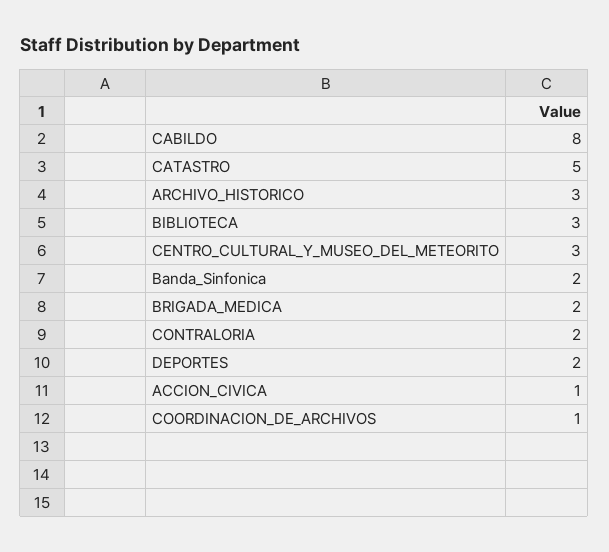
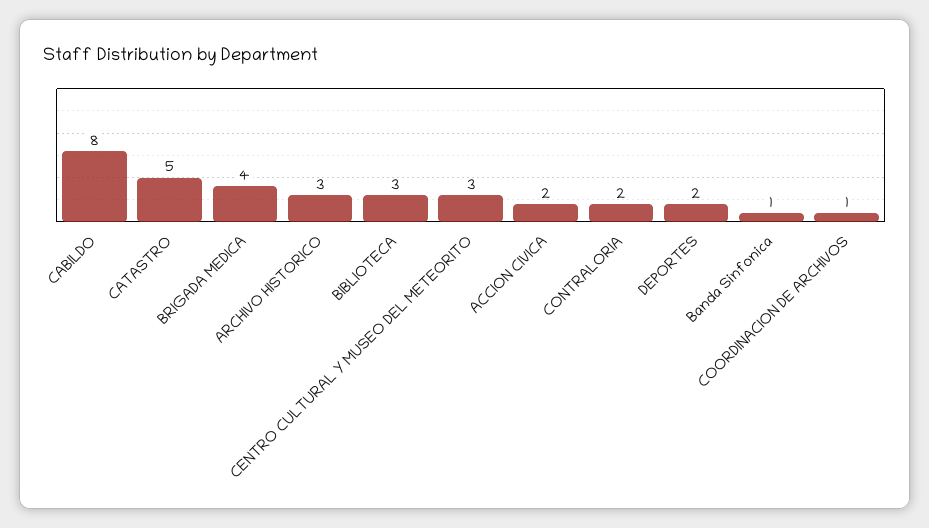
Banda_Sinfonica: 2 -> 1
BRIGADA_MEDICA: 2 -> 4
ACCION_CIVICA: 1 -> 2

